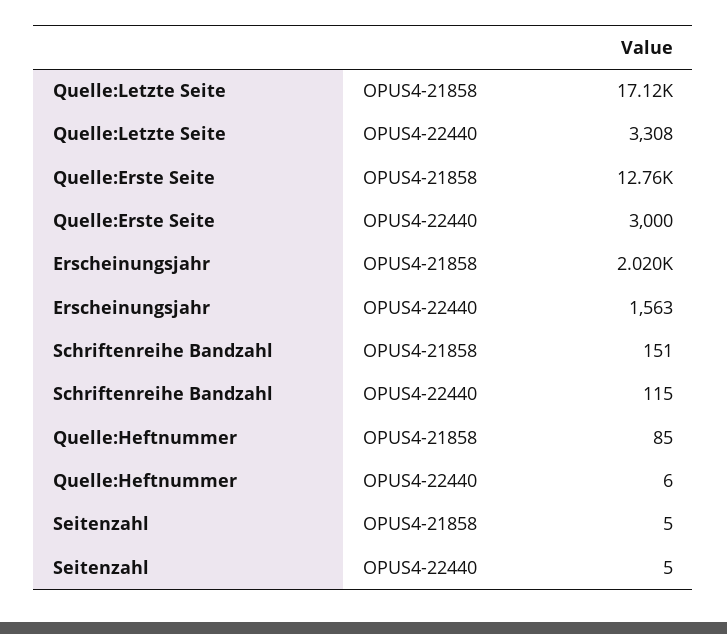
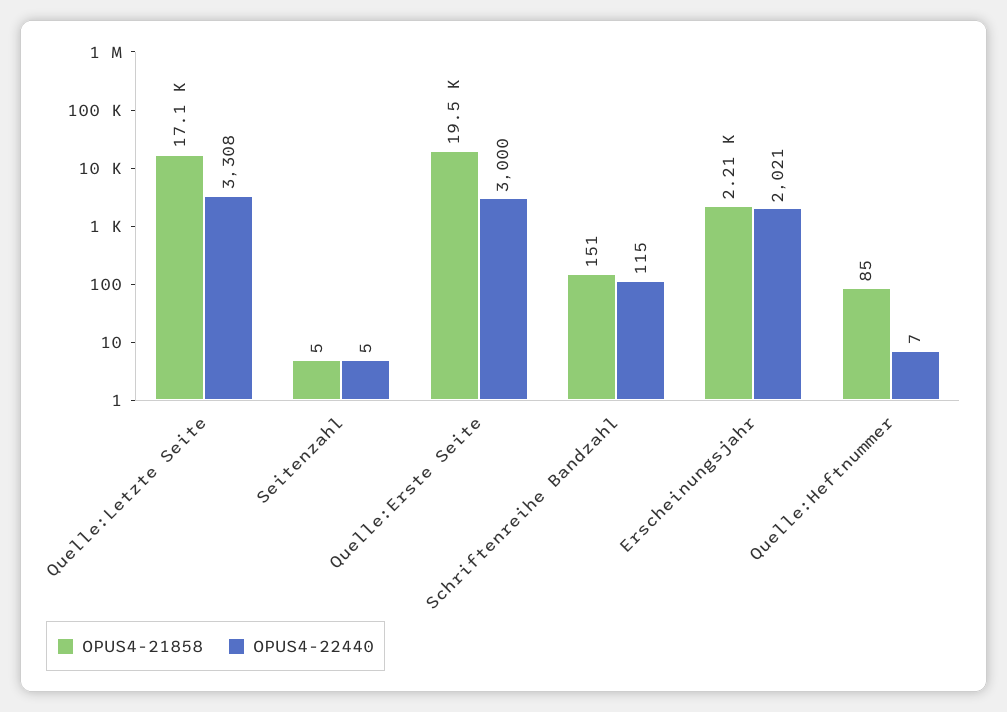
OPUS4-21858, Quelle:Erste Seite: 12760 -> 19500
OPUS4-21858, Erscheinungsjahr: 2020 -> 2210
OPUS4-22440, Erscheinungsjahr: 1563 -> 2021
OPUS4-22440, Quelle:Heftnummer: 6 -> 7

